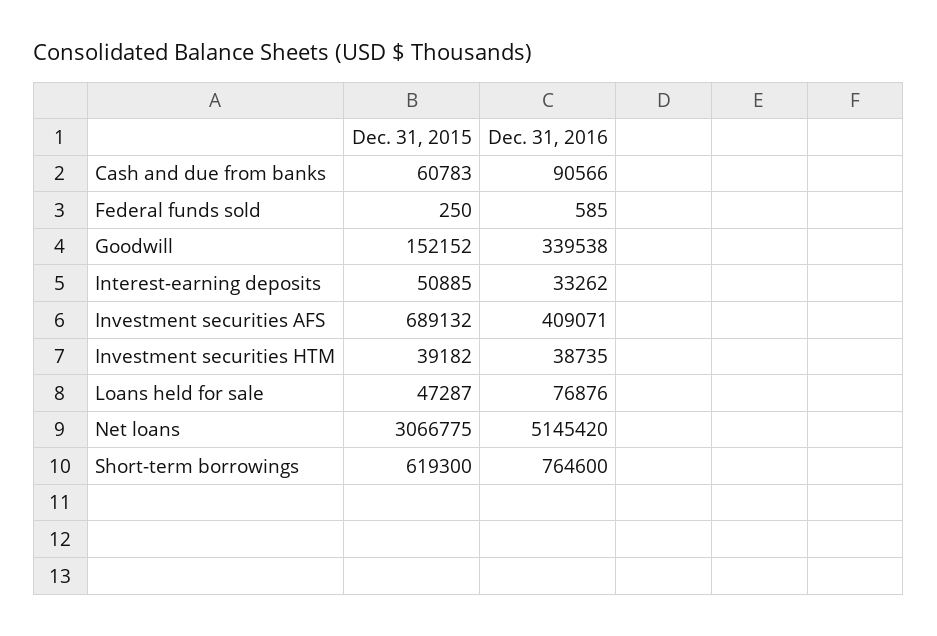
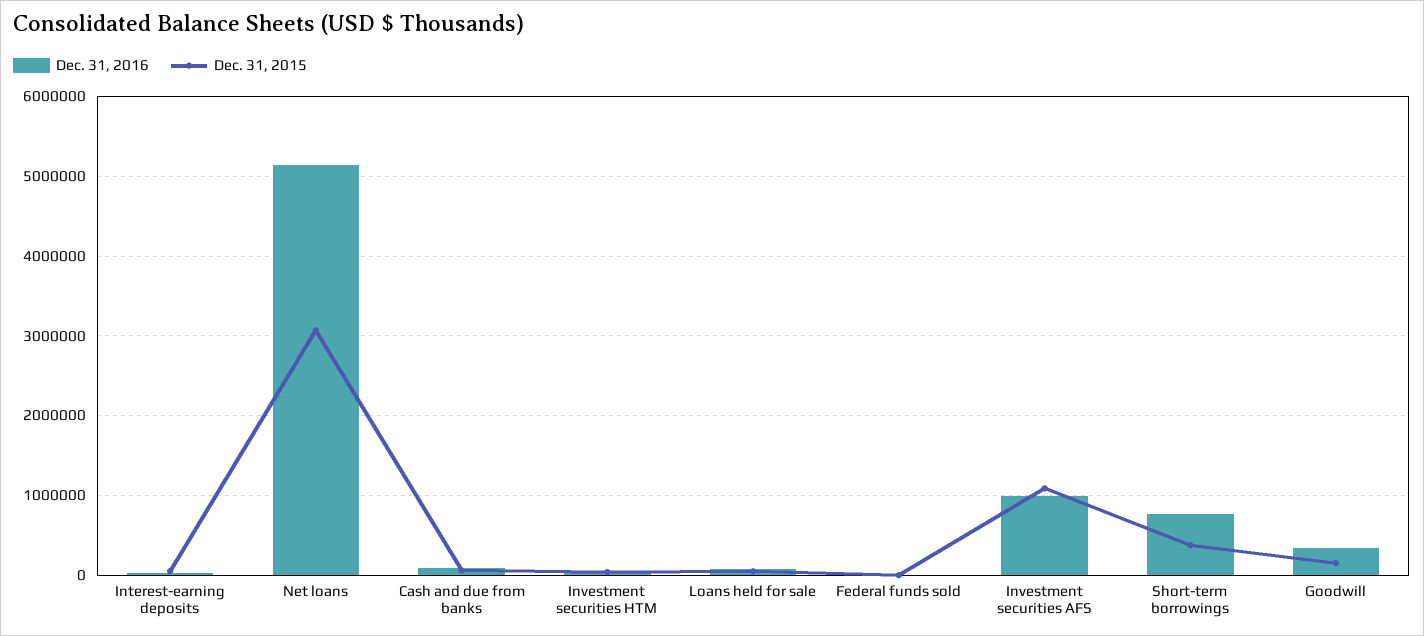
Dec. 31, 2015, Investment securities AFS: 689132 -> 1100000
Dec. 31, 2016, Investment securities AFS: 409071 -> 1000000
Dec. 31, 2015, Short-term borrowings: 619300 -> 400000

